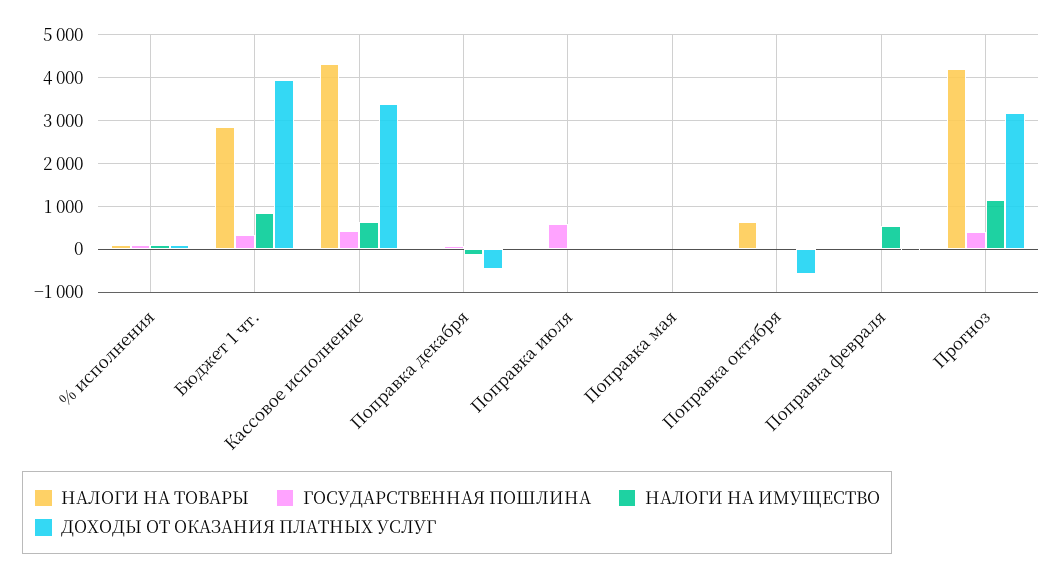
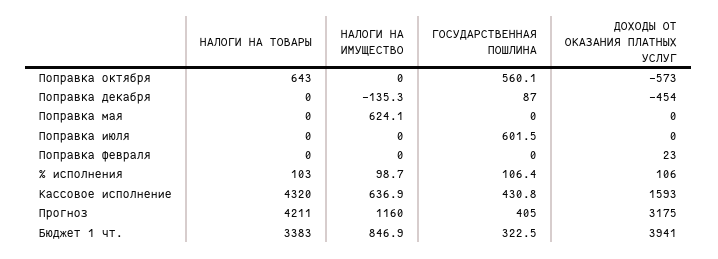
НАЛОГИ НА ТОВАРЫ, Бюджет 1 чт.: 2800 -> 3383
ДОХОДЫ ОТ ОКАЗАНИЯ ПЛАТНЫХ УСЛУГ, Кассовое исполнение: 3400 -> 1593
НАЛОГИ НА ИМУЩЕСТВО, Поправка мая: 0 -> 624.1
ГОСУДАРСТВЕННАЯ ПОШЛИНА, Поправка октября: 0 -> 560.1
НАЛОГИ НА ИМУЩЕСТВО, Поправка февраля: 600 -> 0

